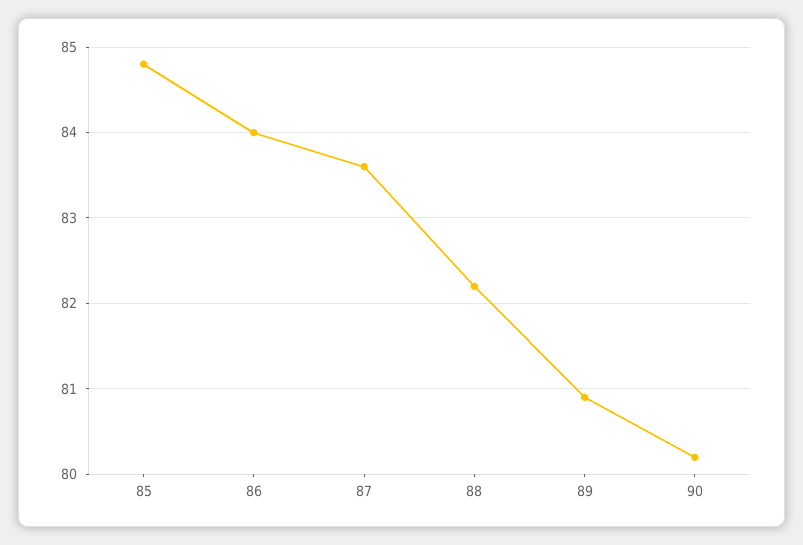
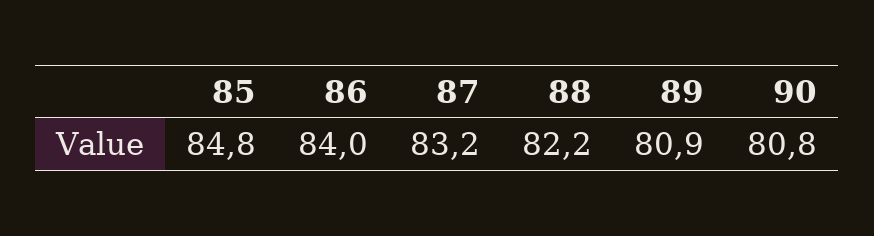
87: 83.6 -> 83.2
90: 80.2 -> 80.8

